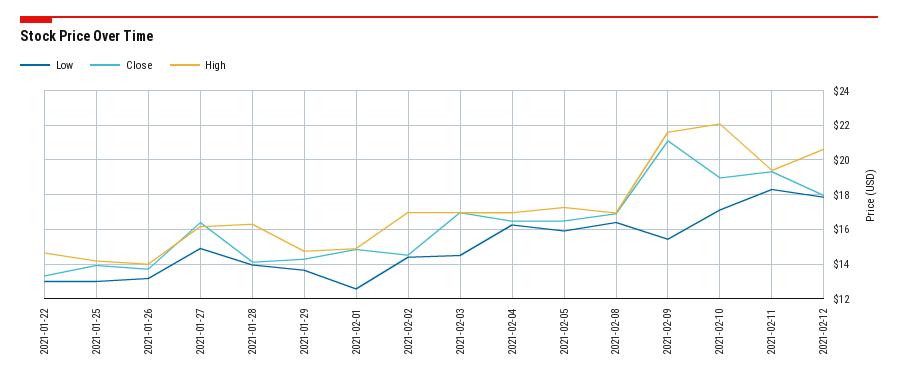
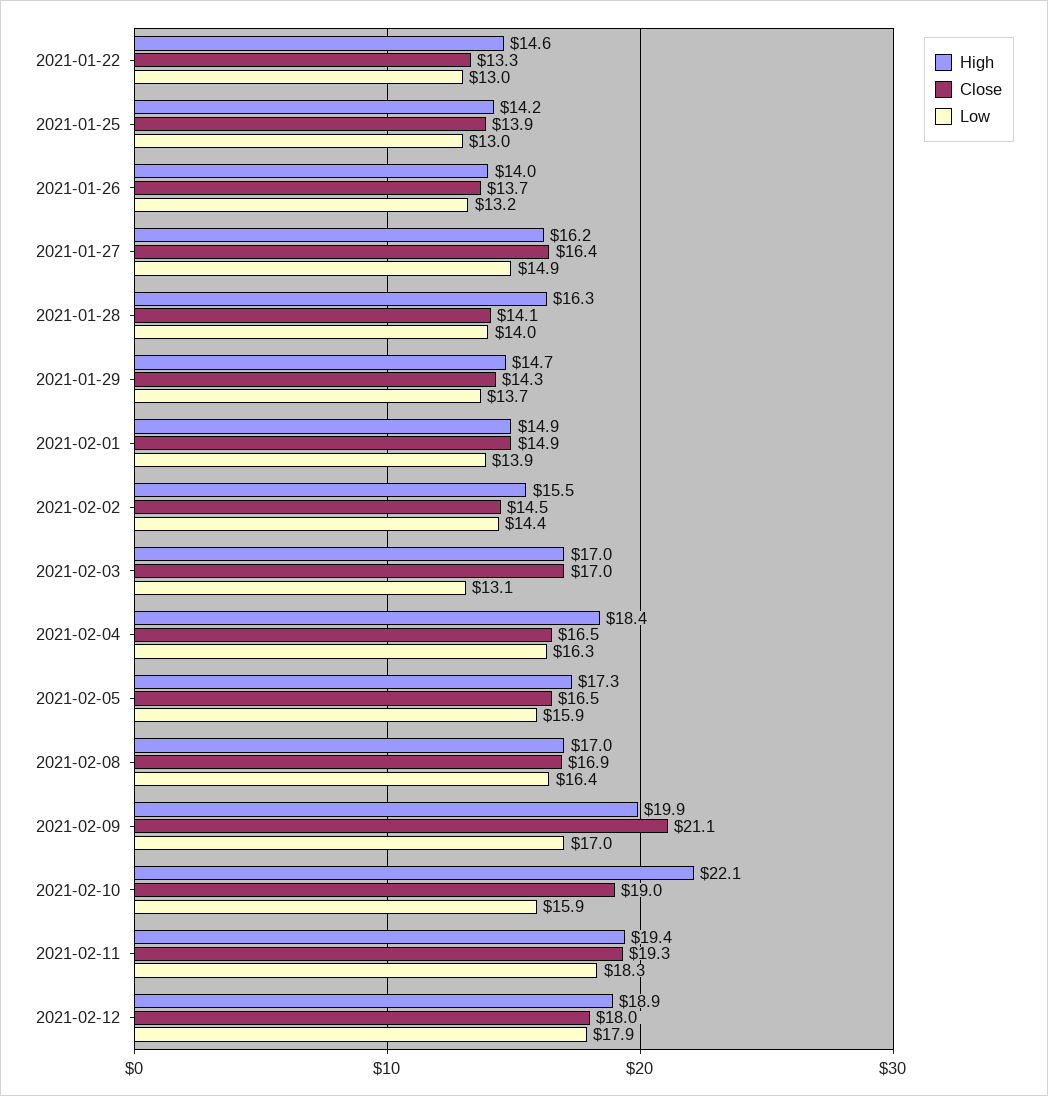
Low, 2021-02-01: 12.5 -> 13.9
High, 2021-02-02: 17 -> 15.5
Low, 2021-02-03: 14.5 -> 13.1
High, 2021-02-04: 17 -> 18.4
Low, 2021-02-09: 15.5 -> 17
High, 2021-02-09: 21.5 -> 19.9
Low, 2021-02-10: 17 -> 15.9
High, 2021-02-12: 20.5 -> 18.9

